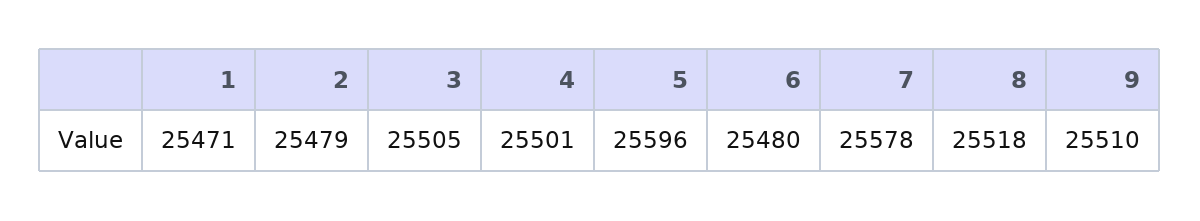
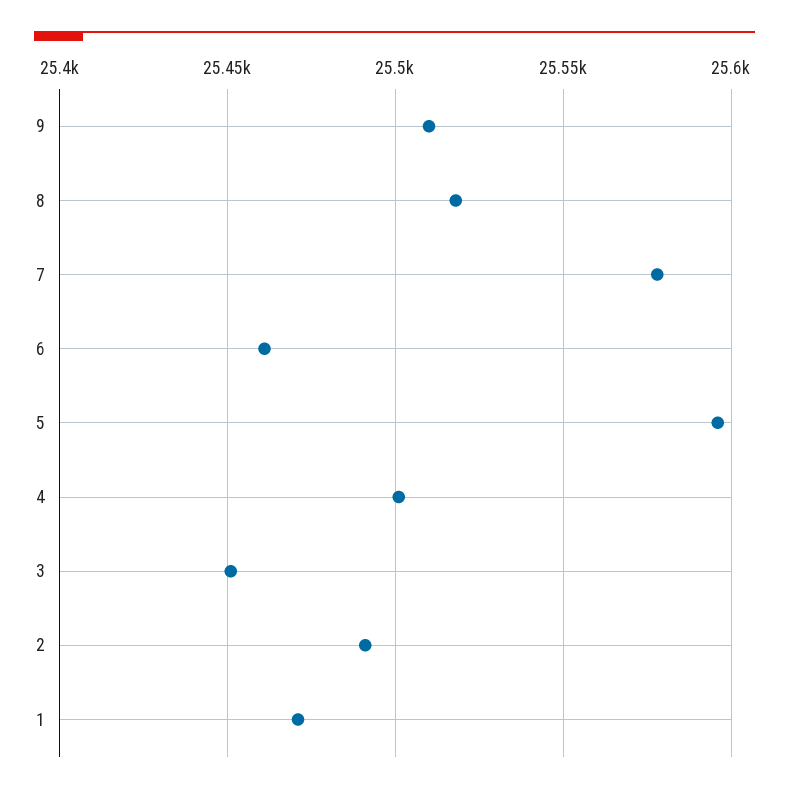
2: 25479 -> 25490
3: 25505 -> 25450
6: 25480 -> 25460

